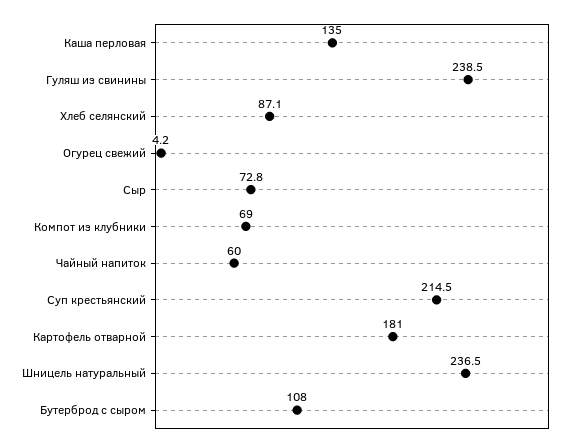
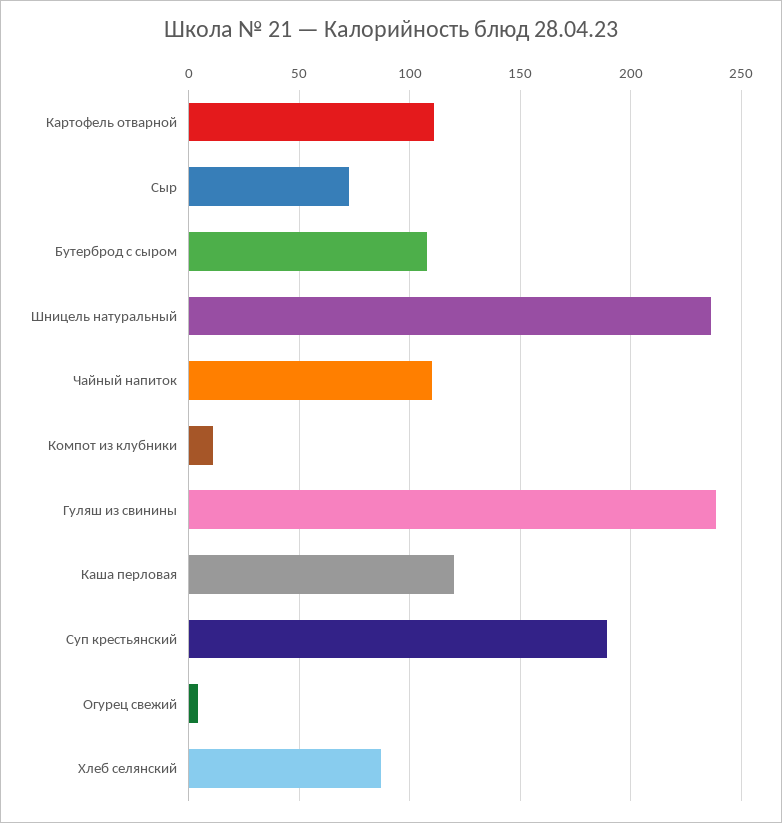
Каша перловая: 135 -> 120
Компот из клубники: 69 -> 10
Чайный напиток: 60 -> 110
Суп крестьянский: 214.5 -> 190
Картофель отварной: 181 -> 110

